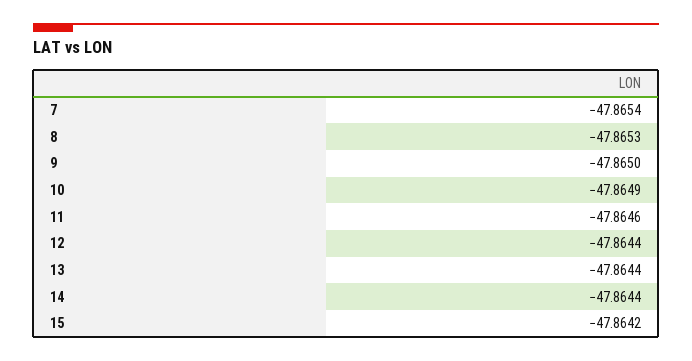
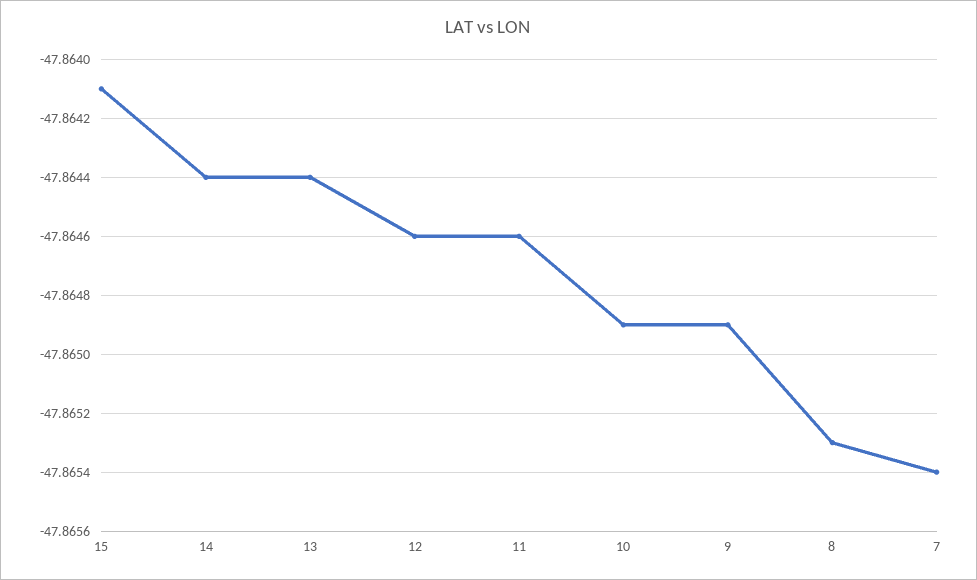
9: -47.865 -> -47.8649
12: -47.8644 -> -47.8646
15: -47.8642 -> -47.8641

